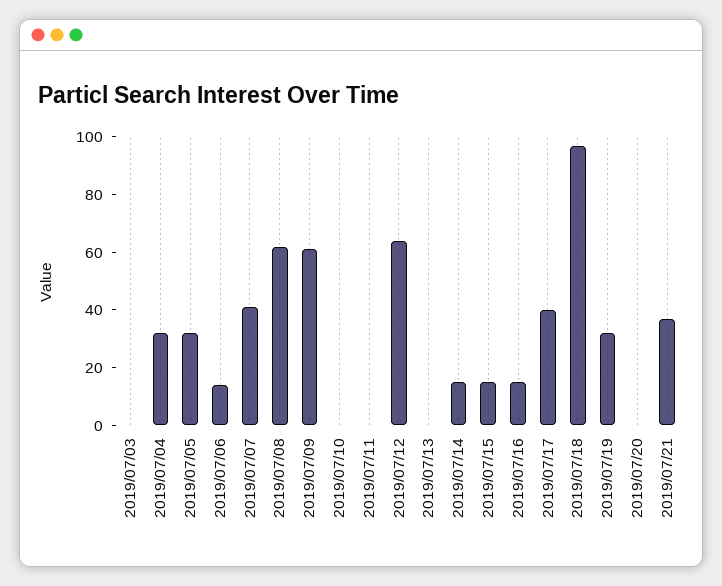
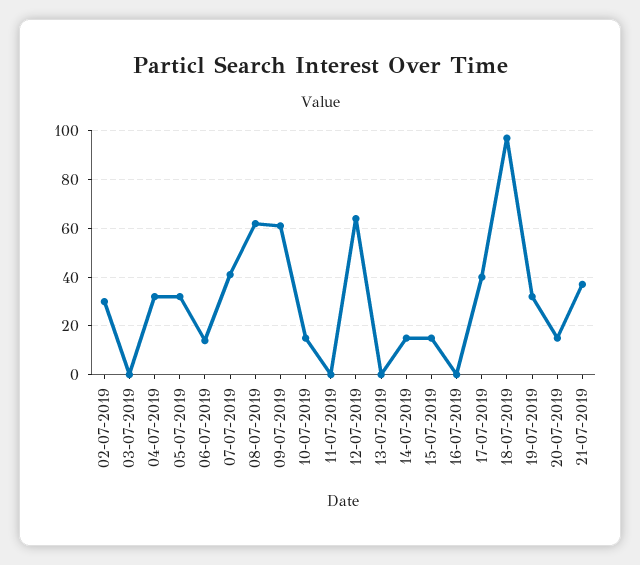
2019/07/10: 0 -> 15
2019/07/16: 15 -> 0
2019/07/20: 0 -> 15
02-07-2019: none -> 30

